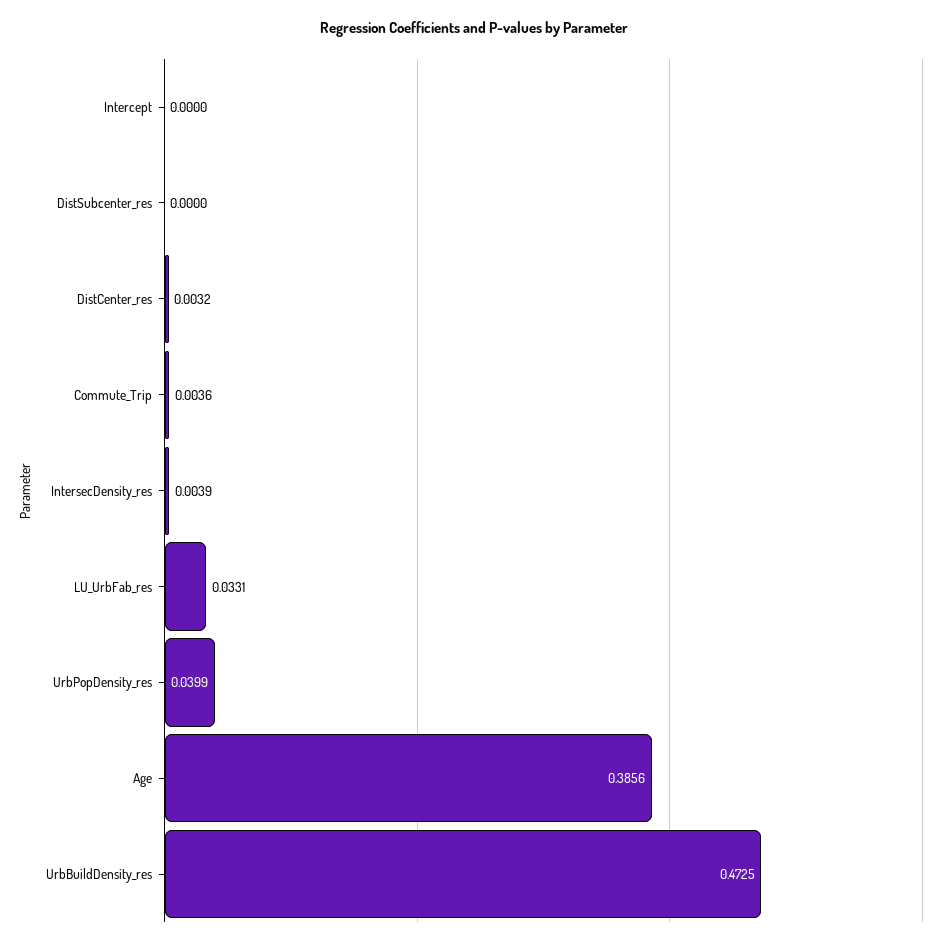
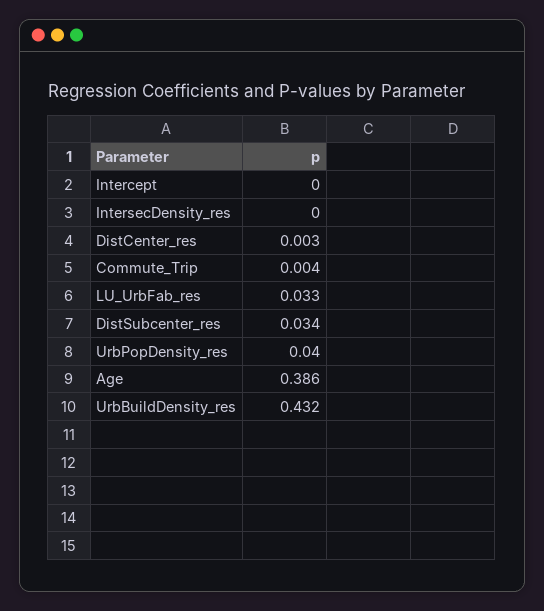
DistSubcenter_res: 0 -> 0.034
IntersecDensity_res: 0.0039 -> 0
UrbBuildDensity_res: 0.4725 -> 0.432

